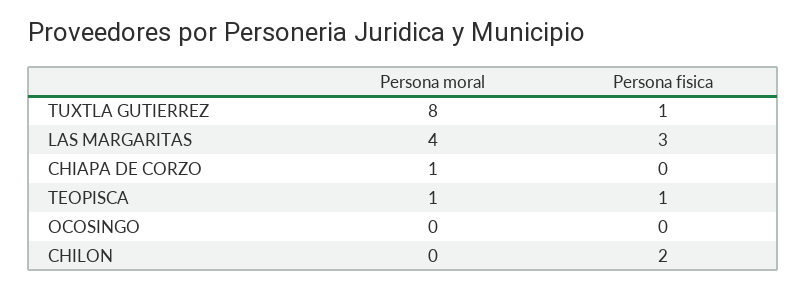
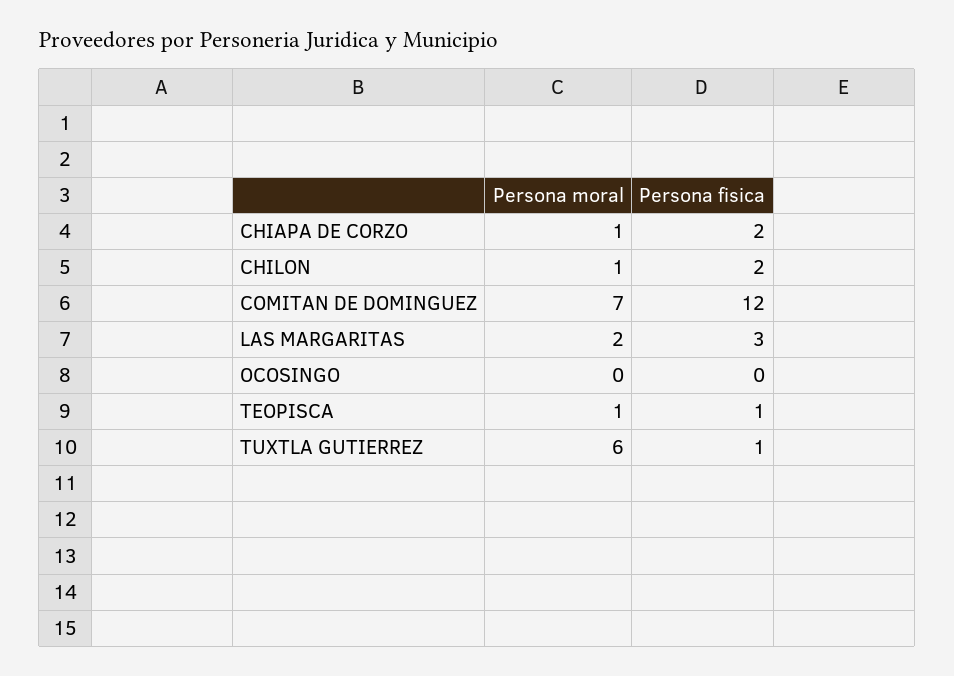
Persona moral, TUXTLA GUTIERREZ: 8 -> 6
Persona moral, LAS MARGARITAS: 4 -> 2
Persona fisica, CHIAPA DE CORZO: 0 -> 2
Persona moral, CHILON: 0 -> 1
Persona moral, COMITAN DE DOMINGUEZ: none -> 7
Persona fisica, COMITAN DE DOMINGUEZ: none -> 12

